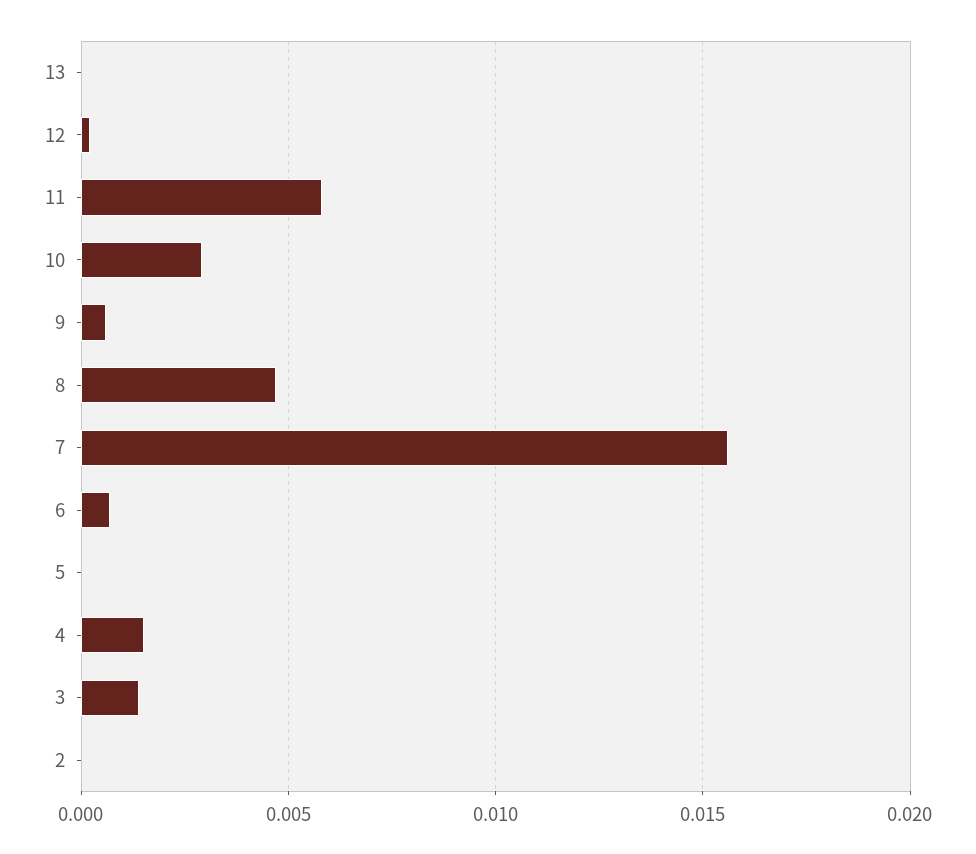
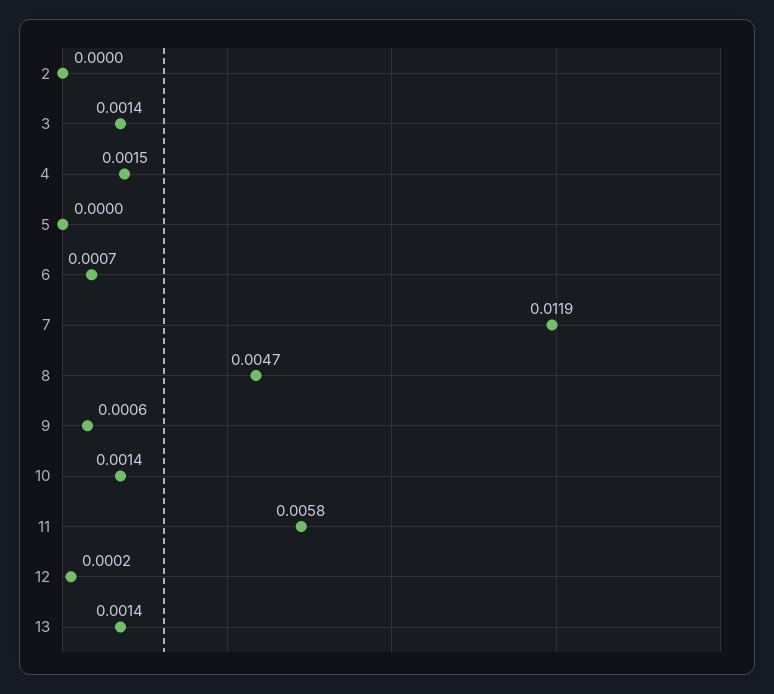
13: 0 -> 0.0014
10: 0.003 -> 0.0014
7: 0.0155 -> 0.0119

